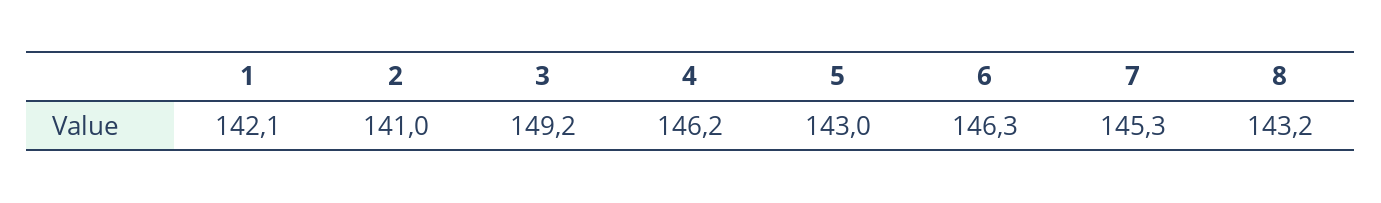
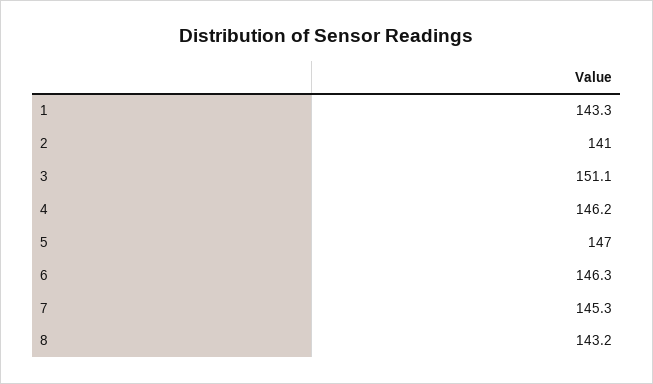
1: 142.1 -> 143.3
3: 149.2 -> 151.1
5: 143 -> 147

